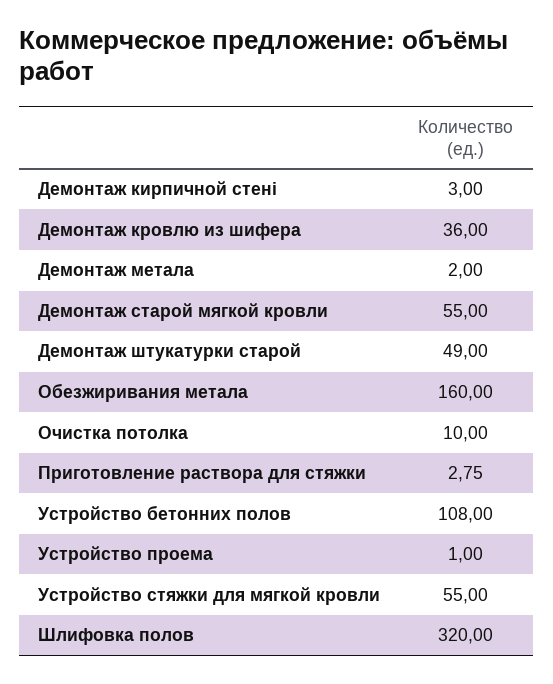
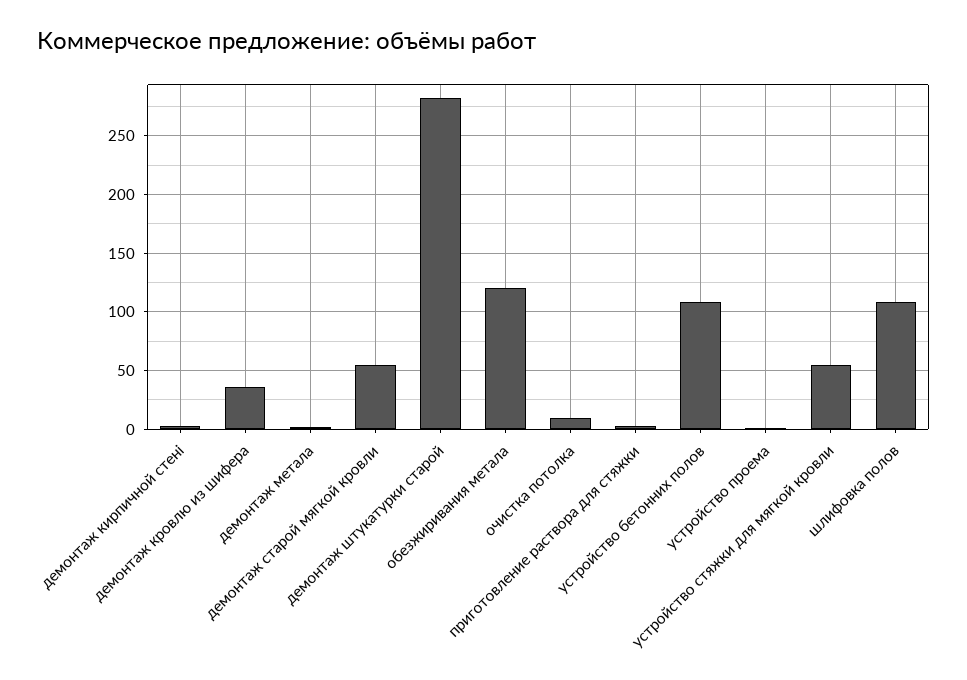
Демонтаж штукатурки старой: 49 -> 280
Обезжиривания метала: 160 -> 120
Шлифовка полов: 320 -> 110

